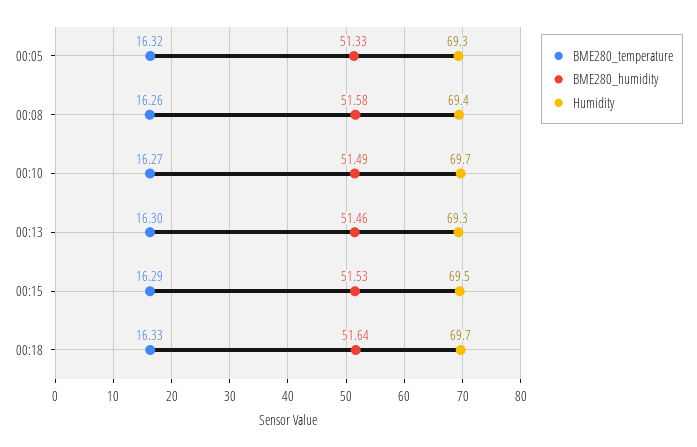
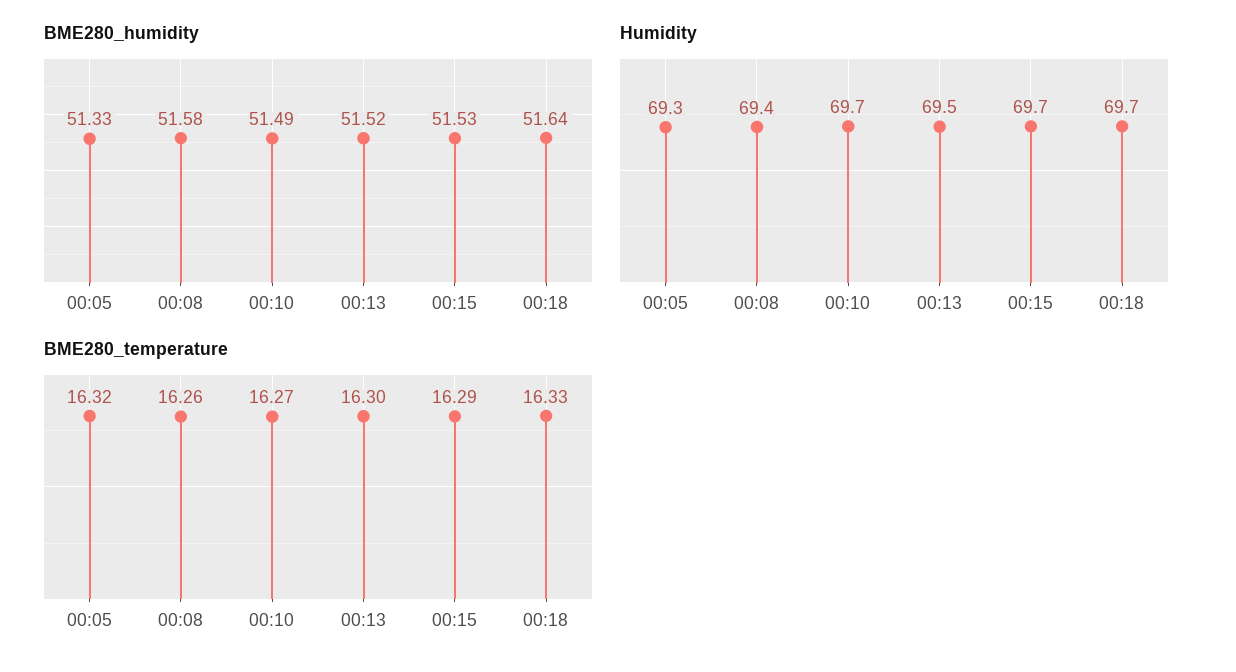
BME280_humidity, 00:13: 51.46 -> 51.52
Humidity, 00:13: 69.3 -> 69.5
Humidity, 00:15: 69.5 -> 69.7

